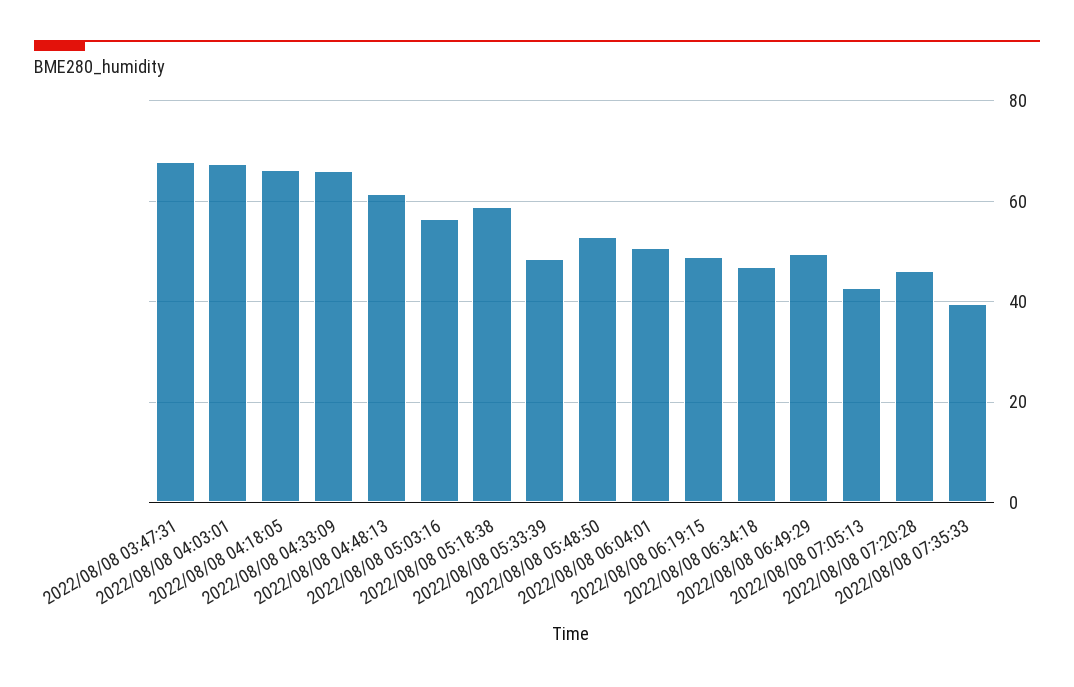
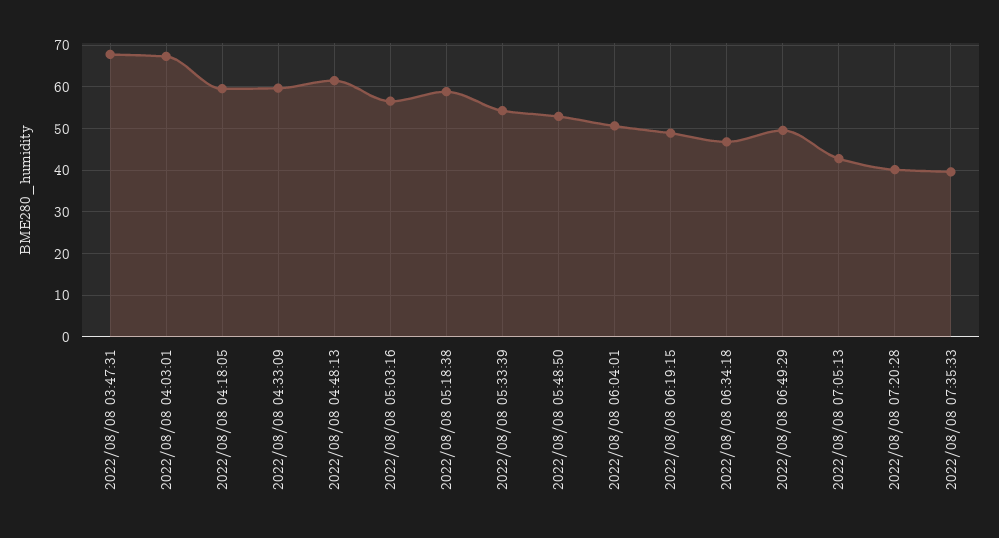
2022/08/08 04:18:05: 66 -> 60
2022/08/08 04:33:09: 66 -> 60
2022/08/08 05:33:39: 48 -> 54
2022/08/08 07:20:28: 46 -> 40

